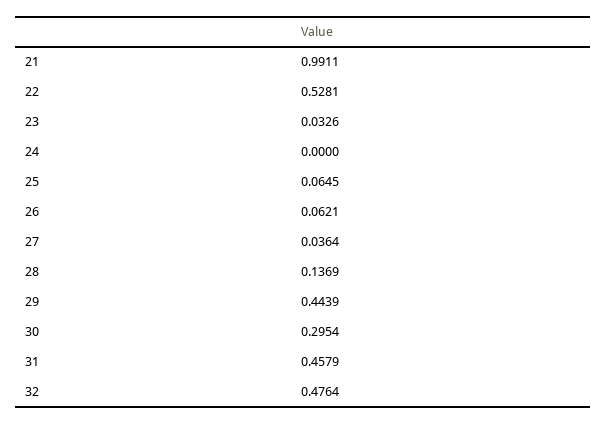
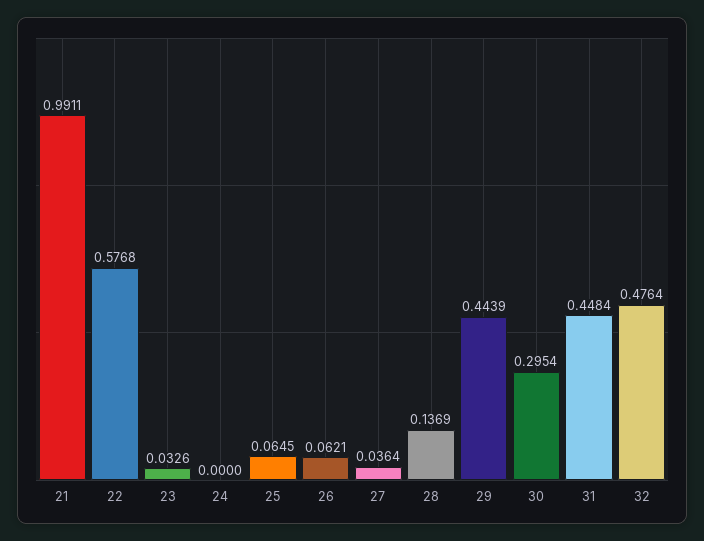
22: 0.5281 -> 0.5768
31: 0.4579 -> 0.4484

